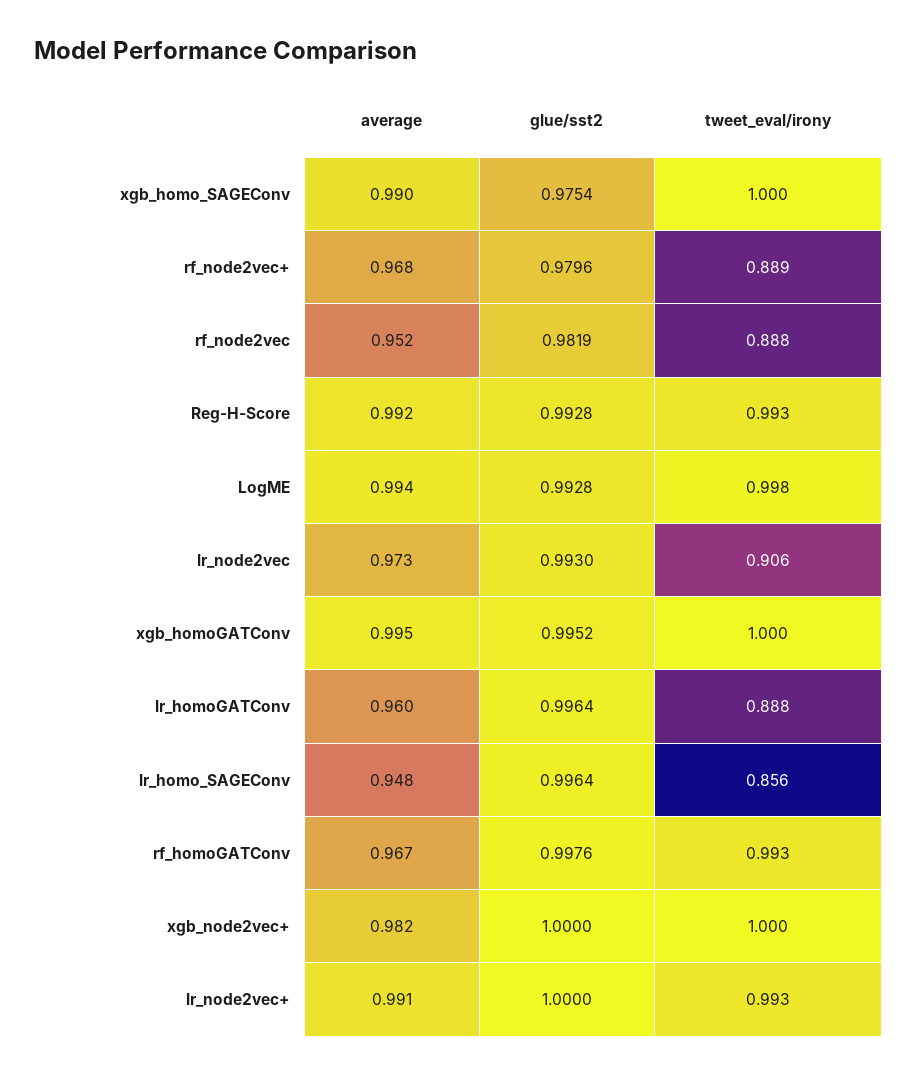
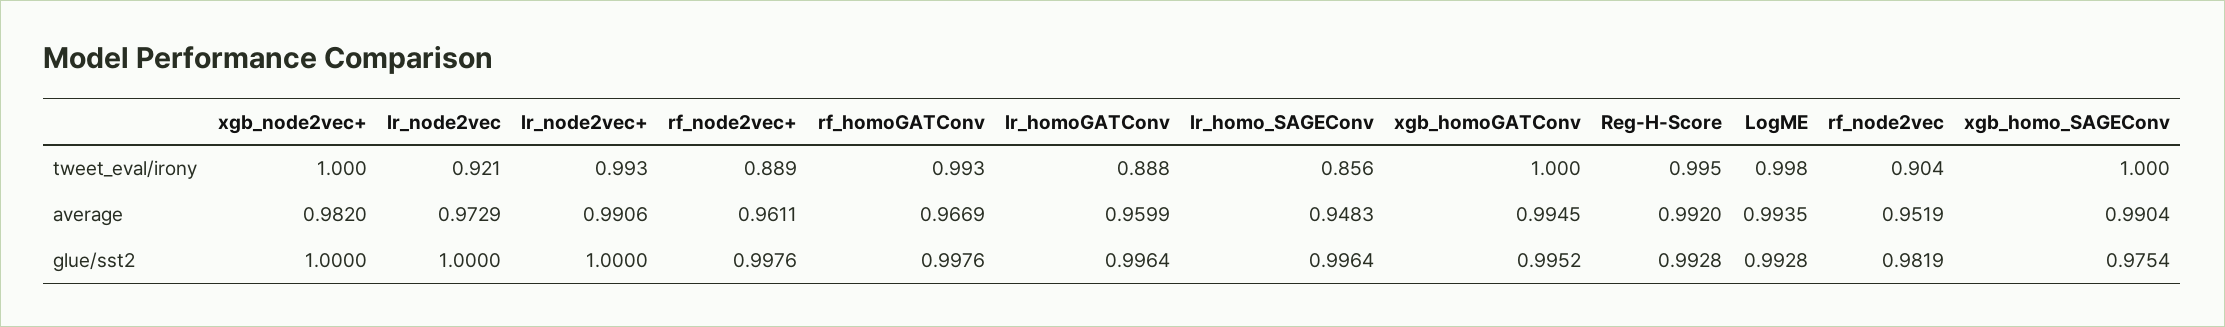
average, rf_node2vec+: 0.968 -> 0.9611
glue/sst2, rf_node2vec+: 0.9796 -> 0.9976
tweet_eval/irony, rf_node2vec: 0.888 -> 0.904
tweet_eval/irony, Reg-H-Score: 0.993 -> 0.995
glue/sst2, lr_node2vec: 0.993 -> 1
tweet_eval/irony, lr_node2vec: 0.906 -> 0.921

